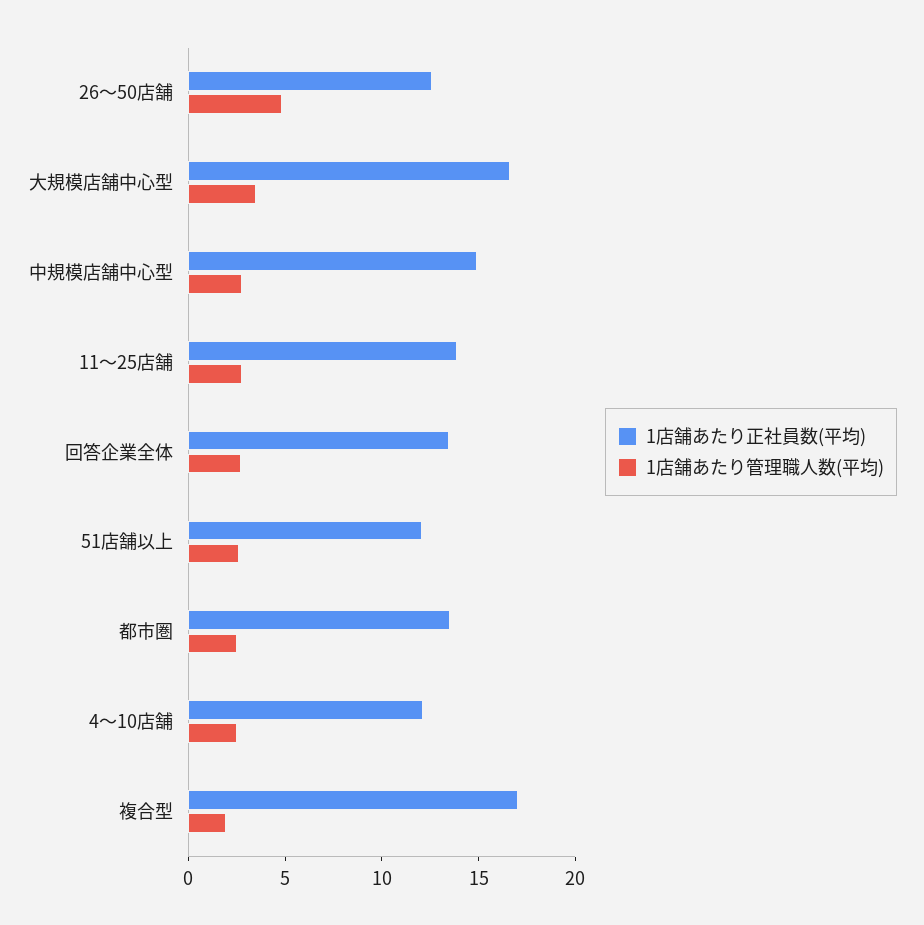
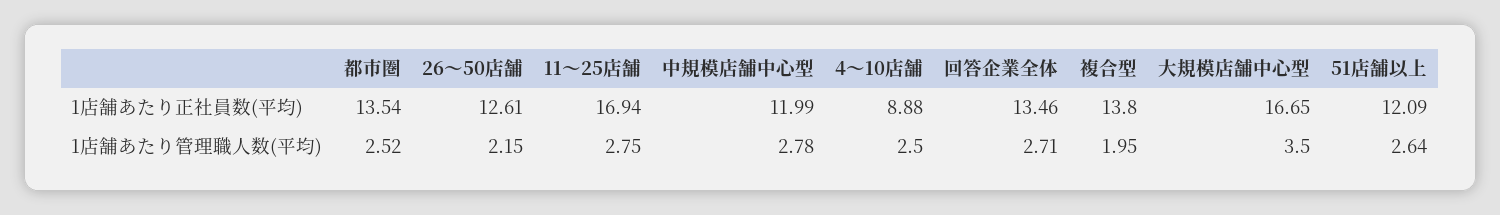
1店舗あたり管理職人数(平均), 26〜50店舗: 5 -> 2.15
1店舗あたり正社員数(平均), 中規模店舗中心型: 15 -> 11.99
1店舗あたり正社員数(平均), 11〜25店舗: 14 -> 16.94
1店舗あたり正社員数(平均), 4〜10店舗: 12 -> 8.88
1店舗あたり正社員数(平均), 複合型: 17 -> 13.8

